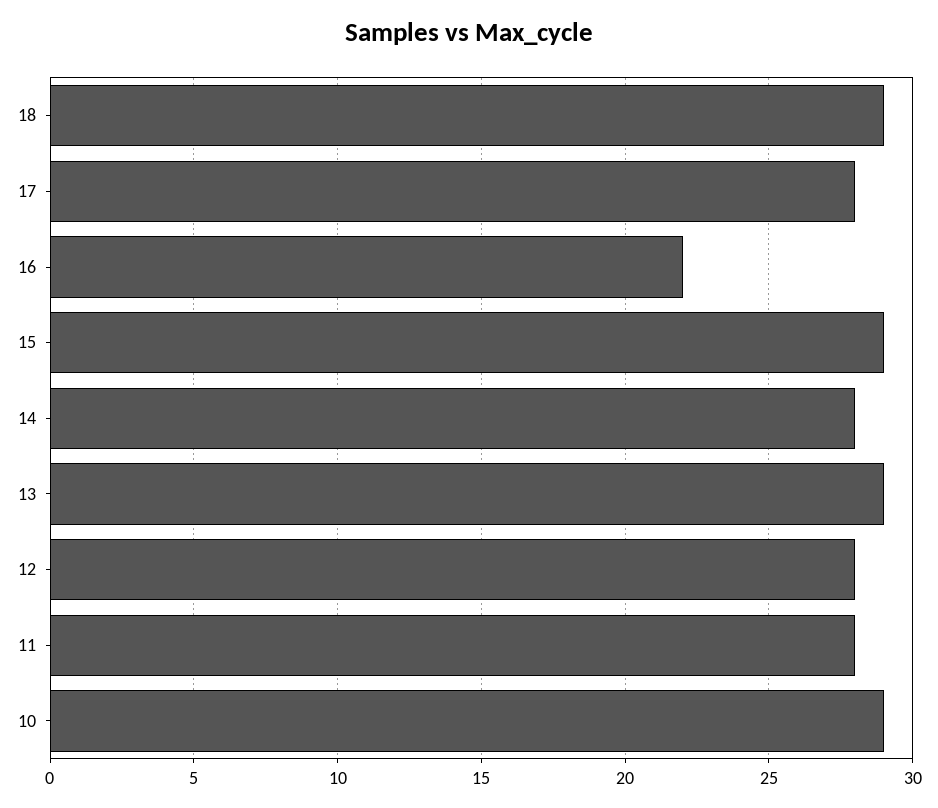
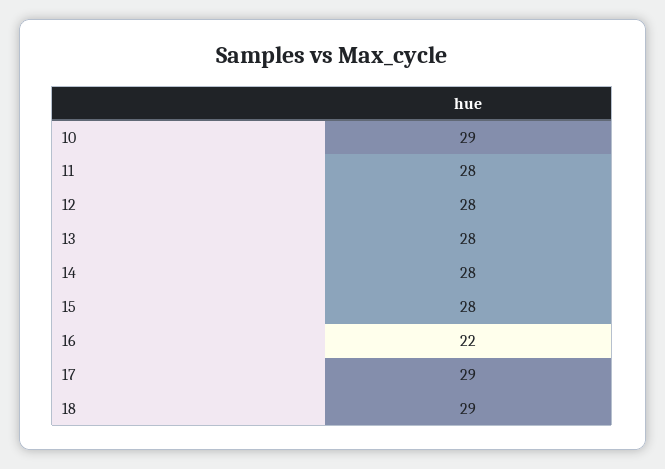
17: 28 -> 29
15: 29 -> 28
13: 29 -> 28

